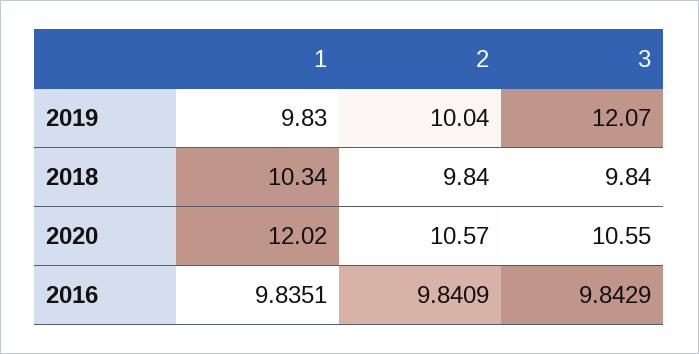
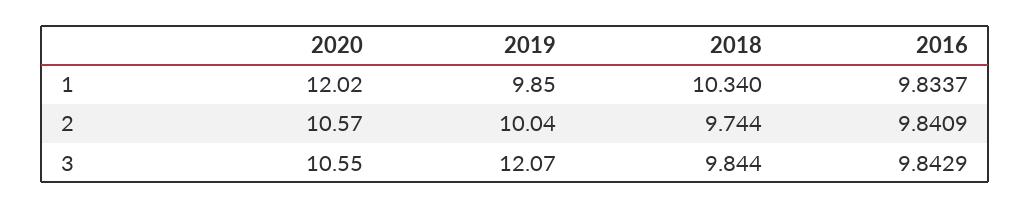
1, 2019: 9.83 -> 9.85
2, 2018: 9.84 -> 9.744
1, 2016: 9.8351 -> 9.8337

